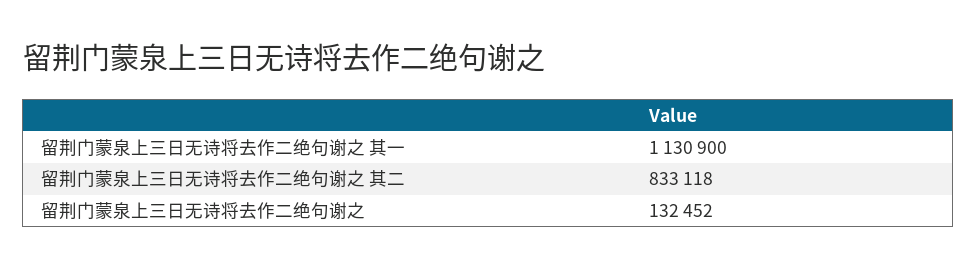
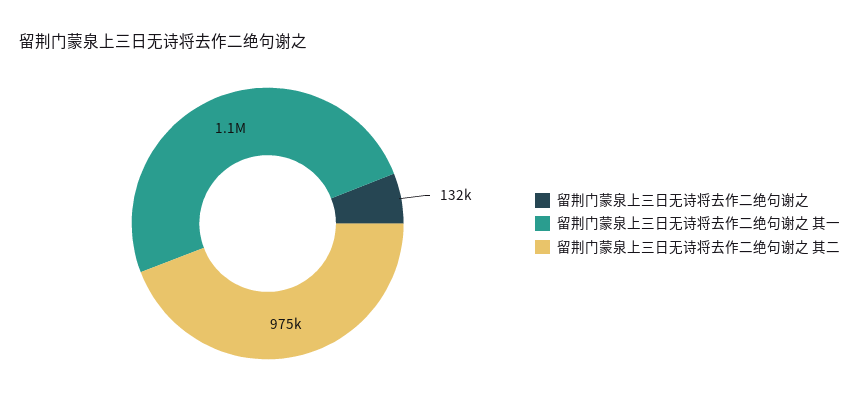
留荆门蒙泉上三日无诗将去作二绝句谢之 其二: 833118 -> 975000

